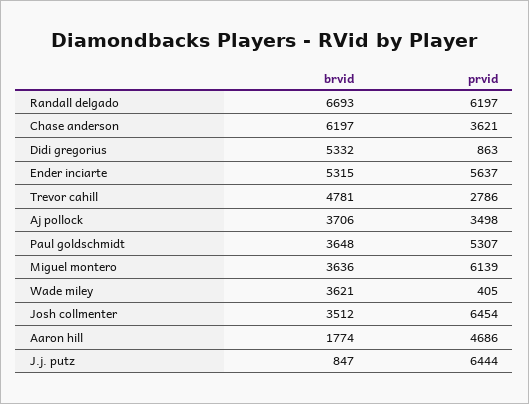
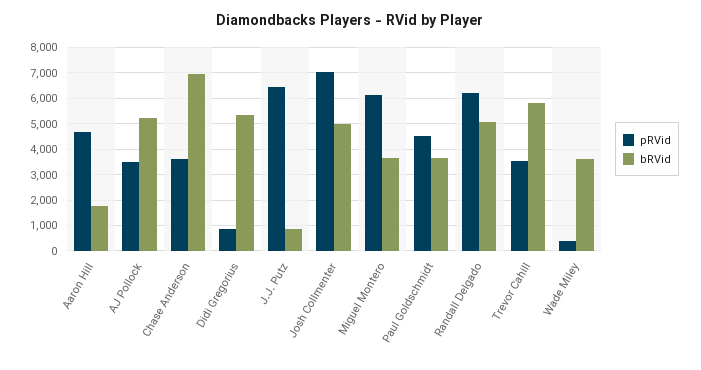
brvid, Randall delgado: 6693 -> 5000
brvid, Chase anderson: 6197 -> 7000
brvid, Ender inciarte: 5315 -> none
prvid, Ender inciarte: 5637 -> none
brvid, Trevor cahill: 4781 -> 5750
prvid, Trevor cahill: 2786 -> 3500
brvid, Aj pollock: 3706 -> 5250
prvid, Paul goldschmidt: 5307 -> 4500
brvid, Josh collmenter: 3512 -> 5000
prvid, Josh collmenter: 6454 -> 7000

